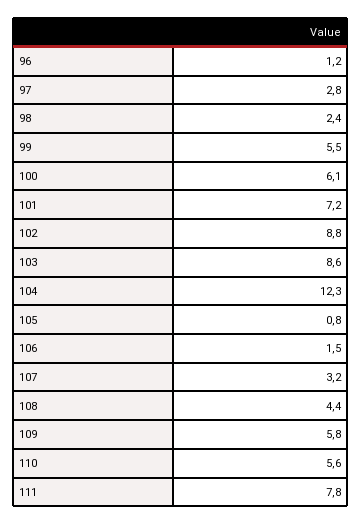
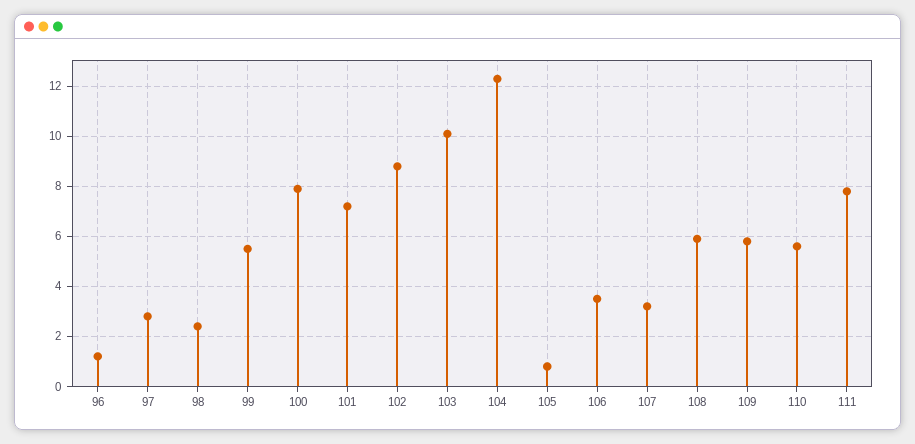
100: 6.1 -> 8
103: 8.6 -> 10
106: 1.5 -> 3.5
108: 4.4 -> 6

